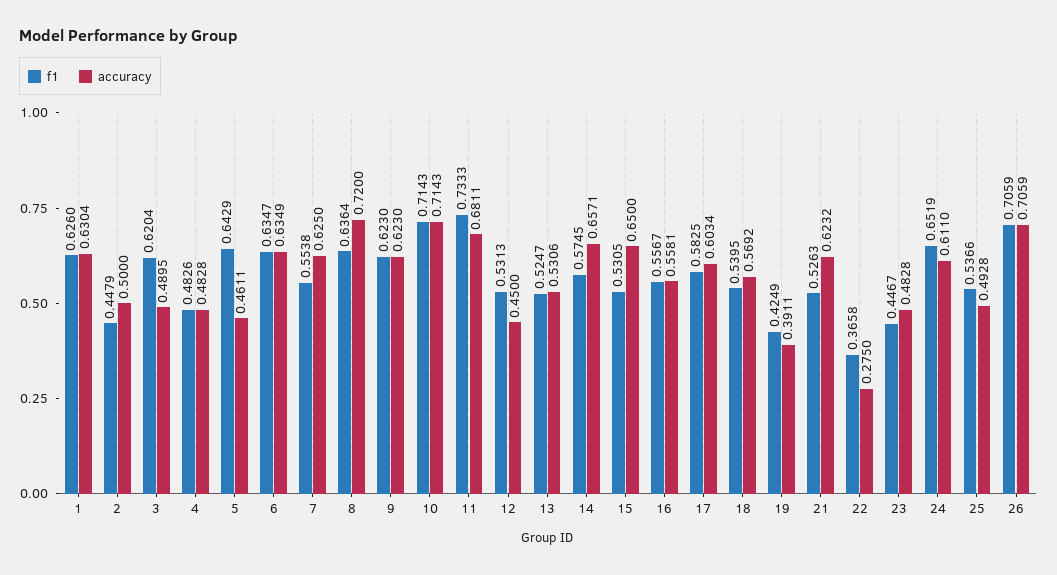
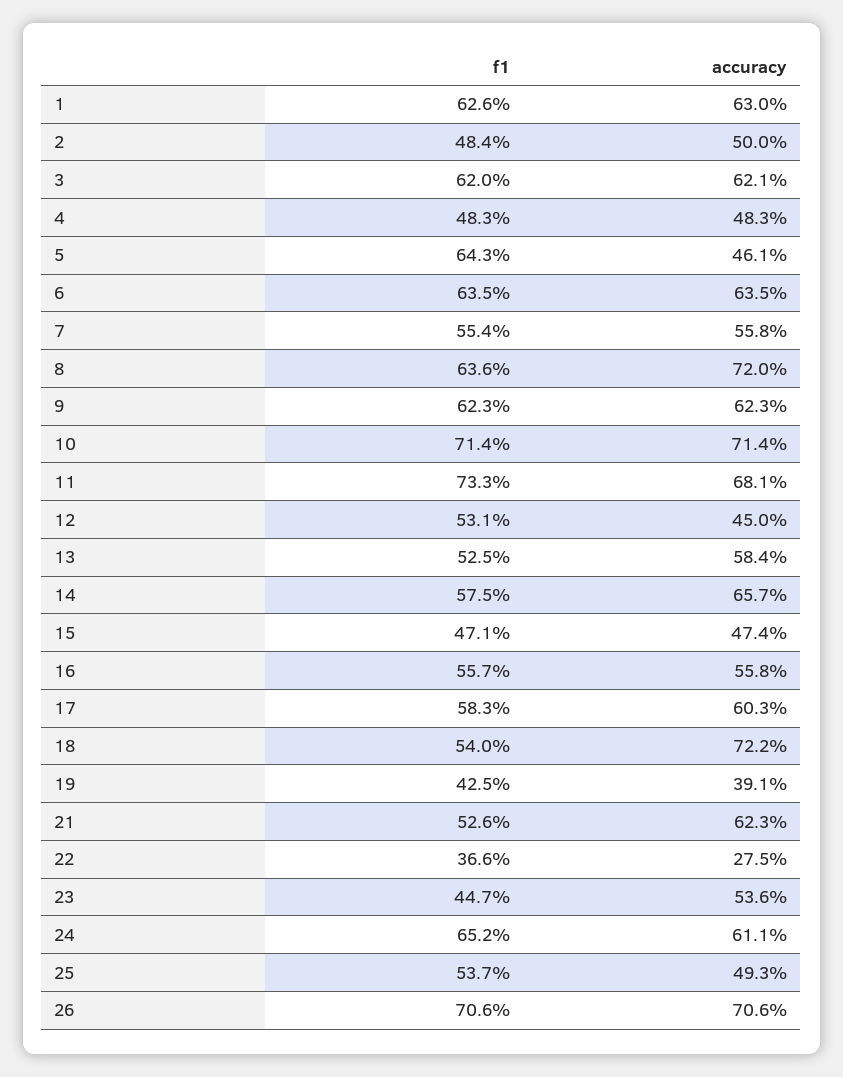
f1, 2: 0.4479 -> 0.484
accuracy, 3: 0.4895 -> 0.621
accuracy, 7: 0.625 -> 0.558
accuracy, 13: 0.5306 -> 0.584
f1, 15: 0.5305 -> 0.471
accuracy, 15: 0.65 -> 0.474
accuracy, 18: 0.5692 -> 0.722
accuracy, 23: 0.4828 -> 0.536

